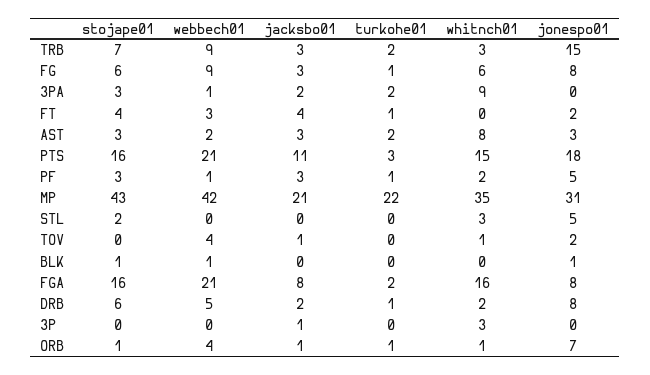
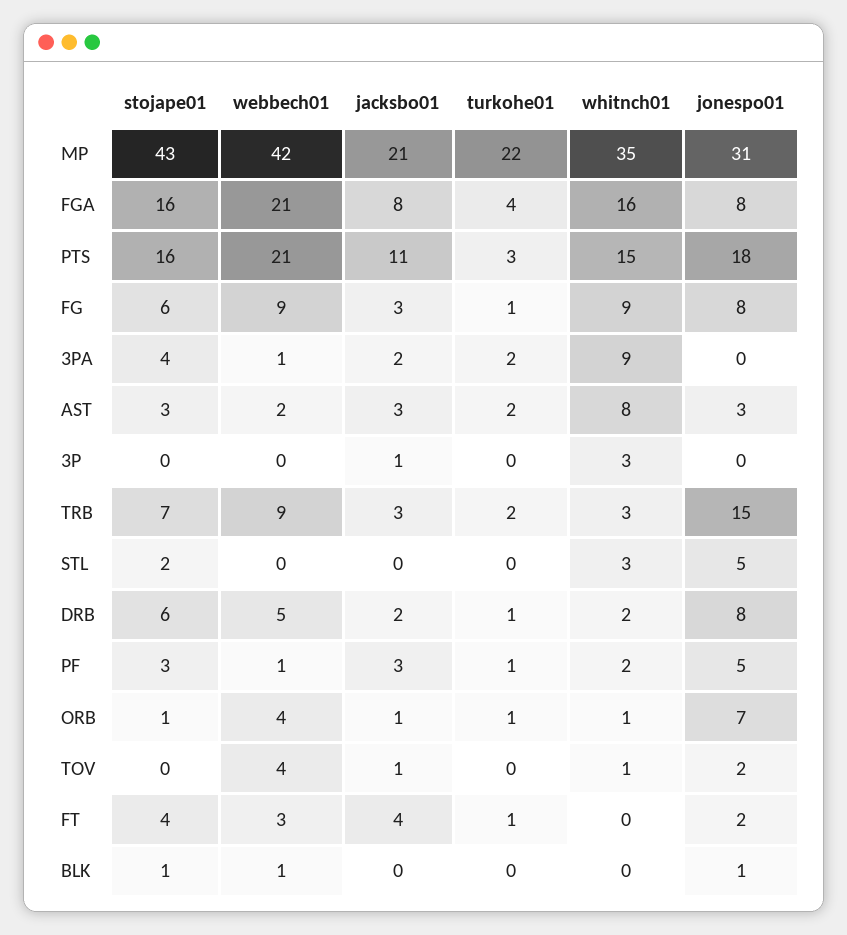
whitnch01, FG: 6 -> 9
stojape01, 3PA: 3 -> 4
turkohe01, FGA: 2 -> 4

